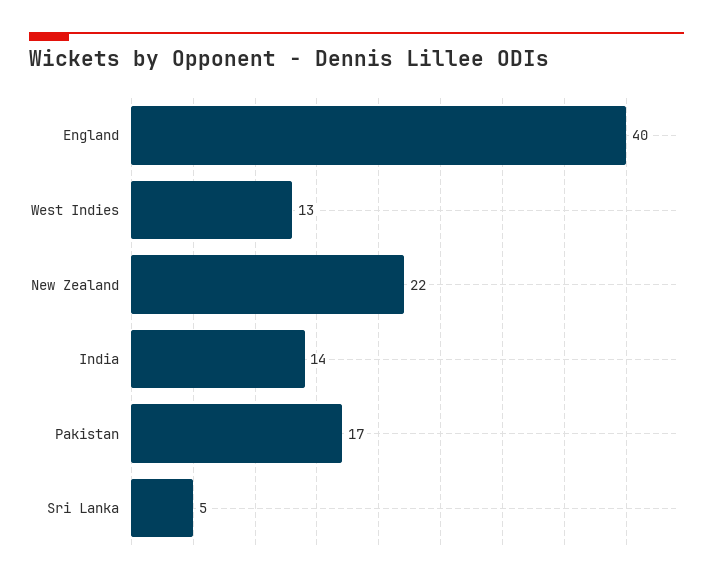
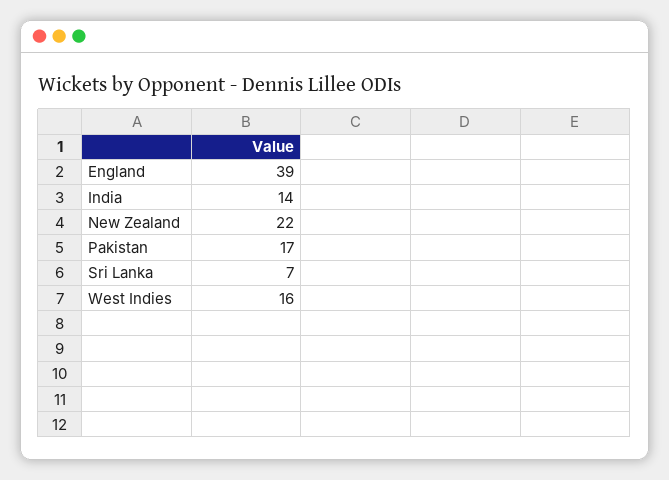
England: 40 -> 39
West Indies: 13 -> 16
Sri Lanka: 5 -> 7

